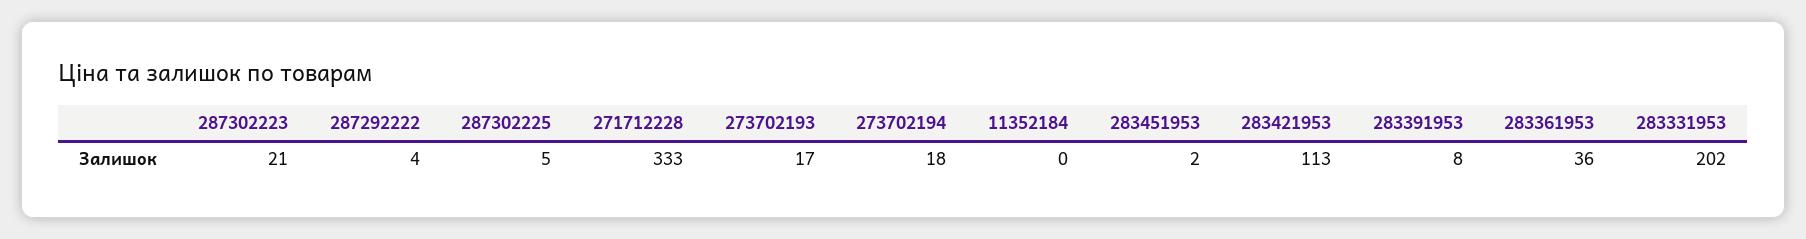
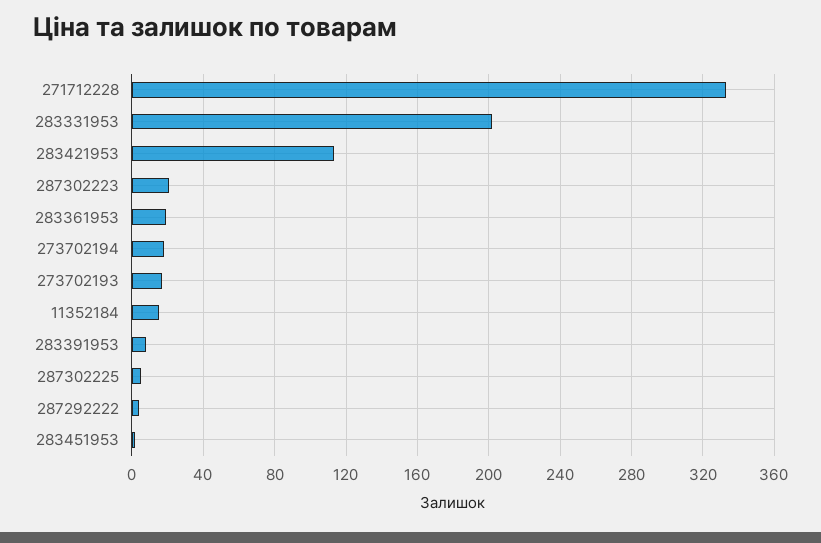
11352184: 0 -> 15
283361953: 36 -> 20

